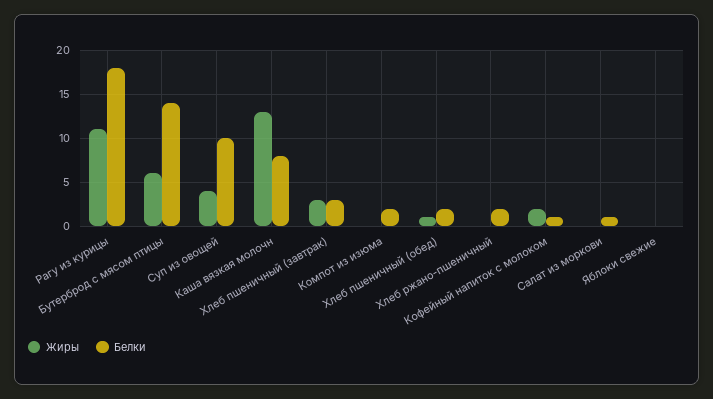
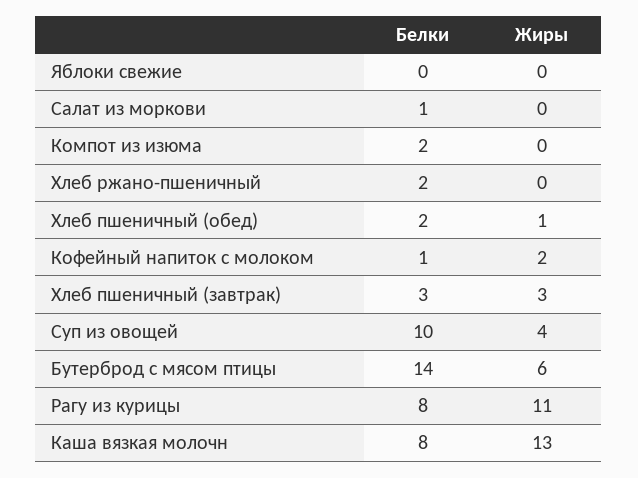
Белки, Рагу из курицы: 18 -> 8

